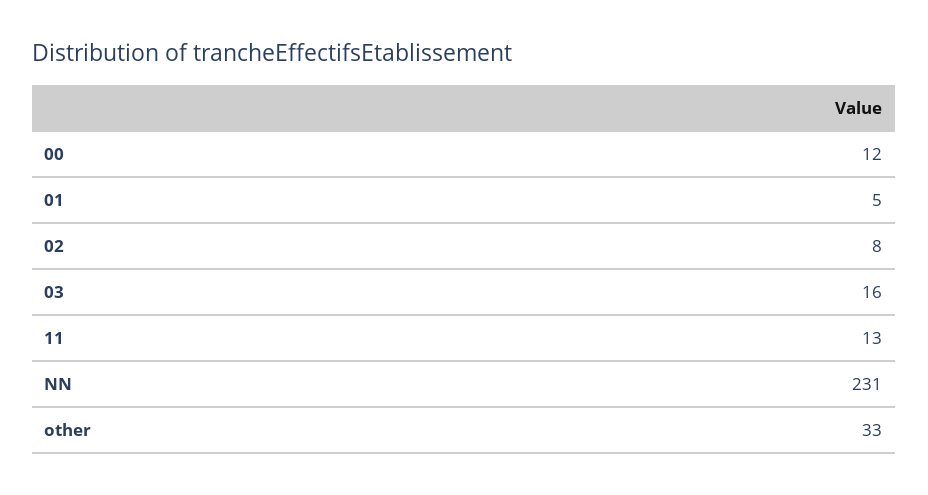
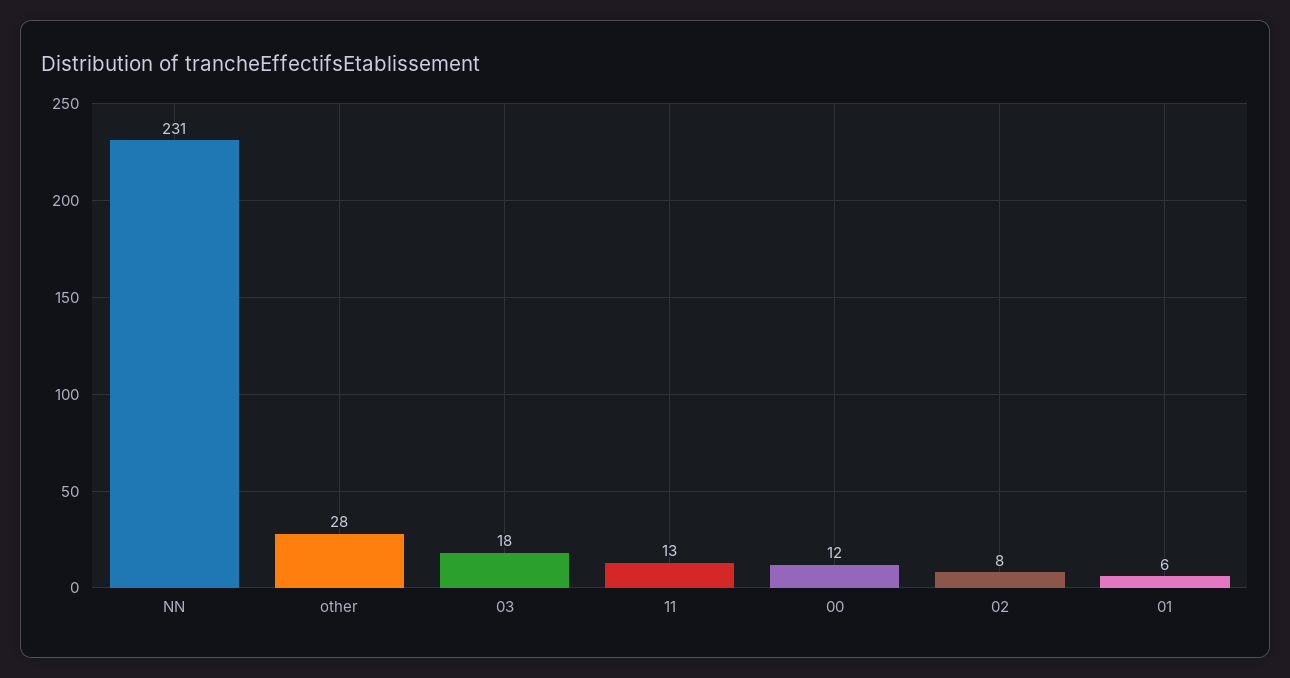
01: 5 -> 6
03: 16 -> 18
other: 33 -> 28

